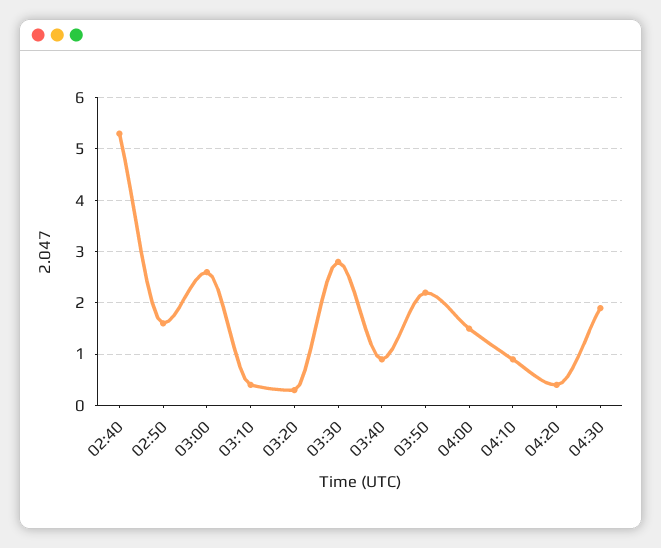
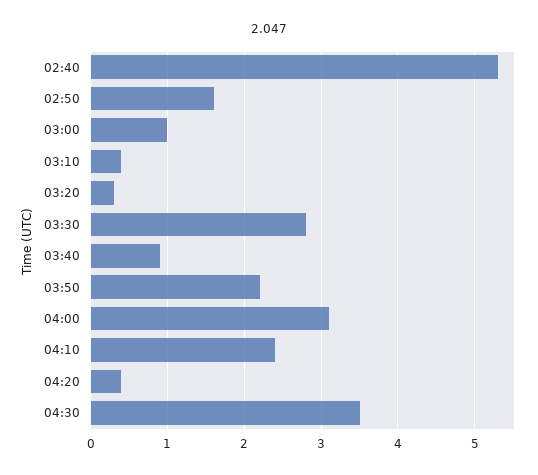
03:00: 2.5 -> 1
04:00: 1.5 -> 3.1
04:10: 1 -> 2.4
04:30: 2 -> 3.5

